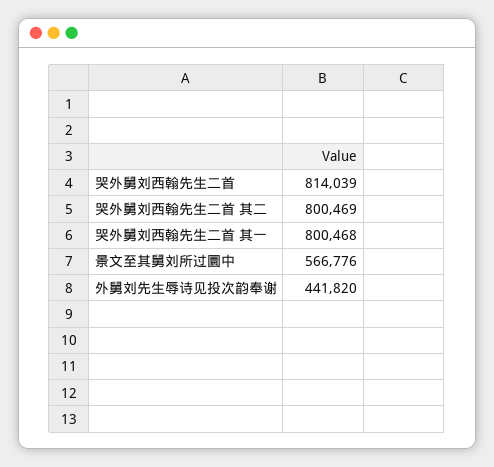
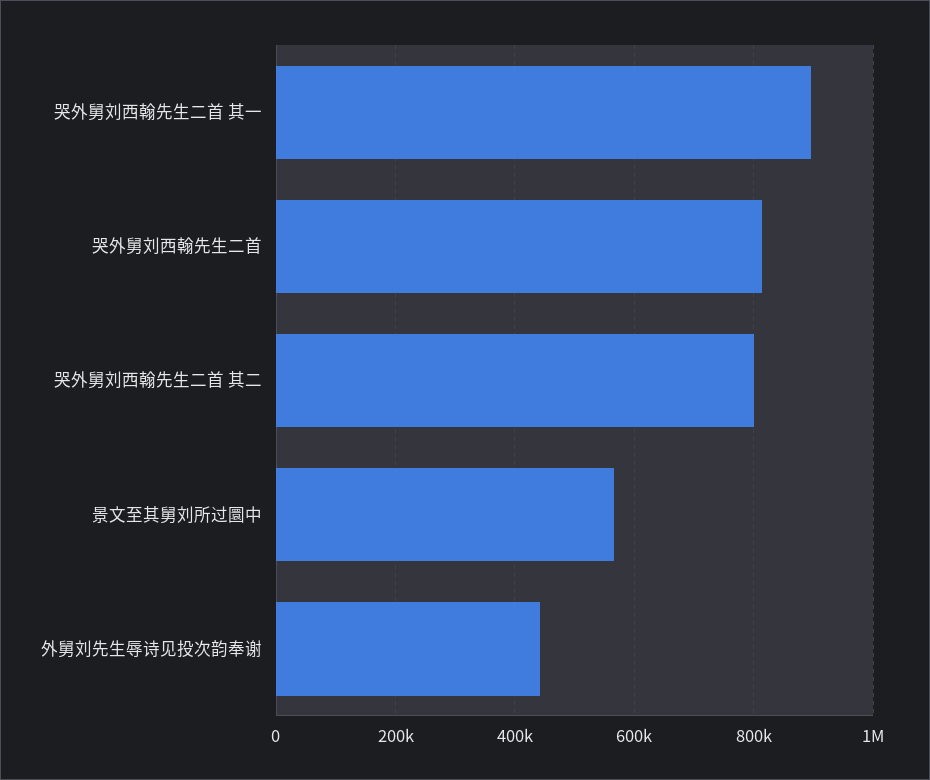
哭外舅刘西翰先生二首 其一: 800468 -> 900000

